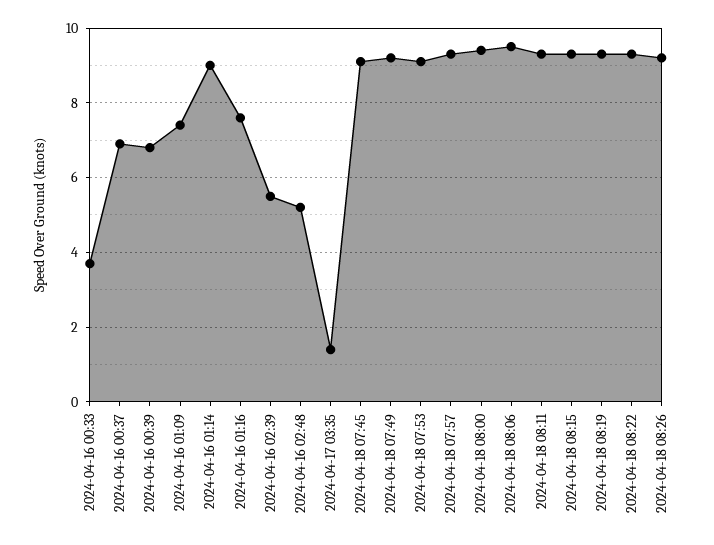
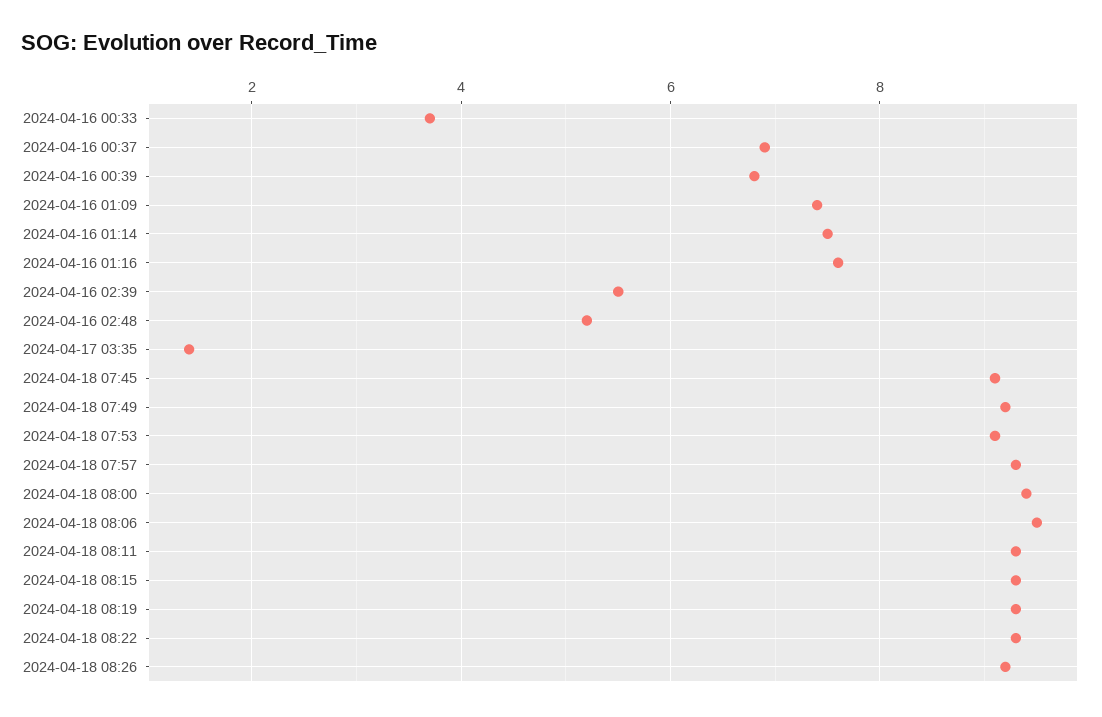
2024-04-16 01:14: 9 -> 7.5

